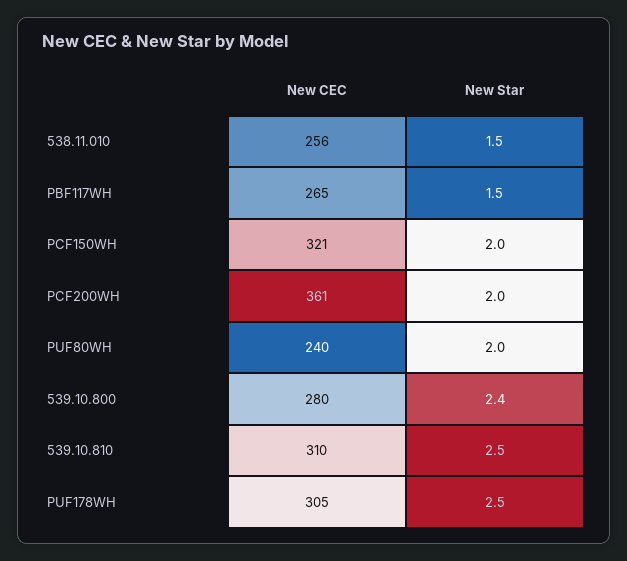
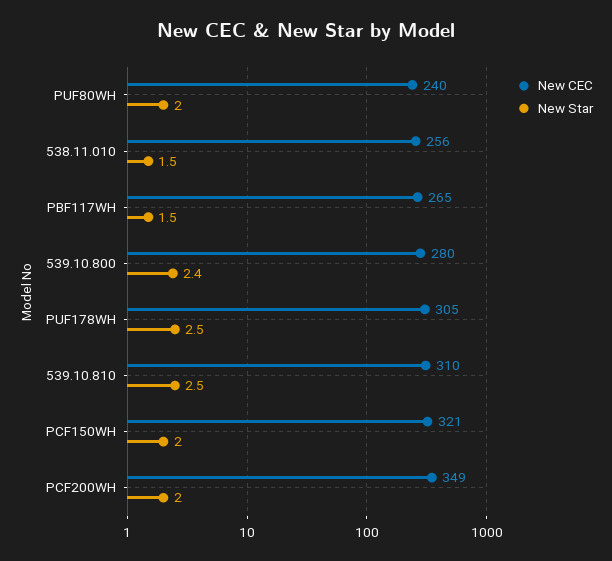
New CEC, PCF200WH: 361 -> 349

